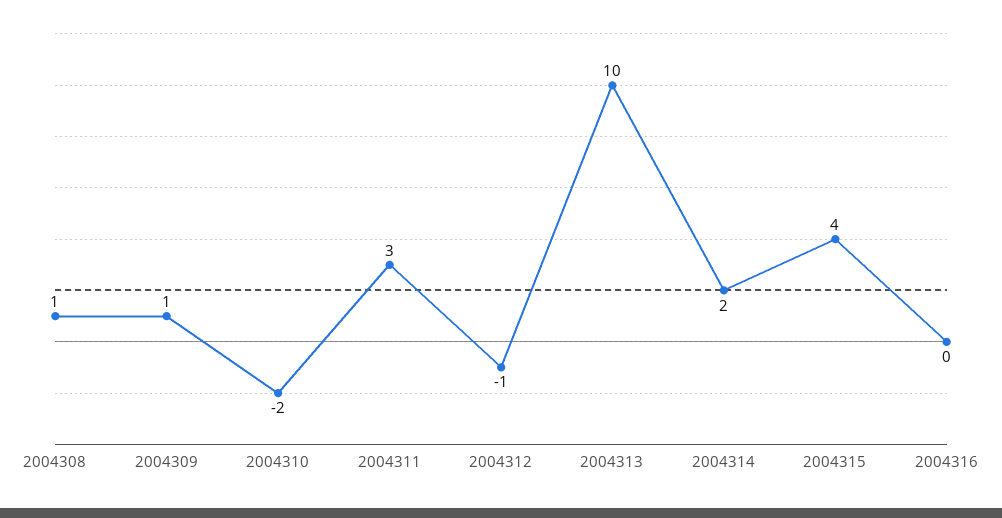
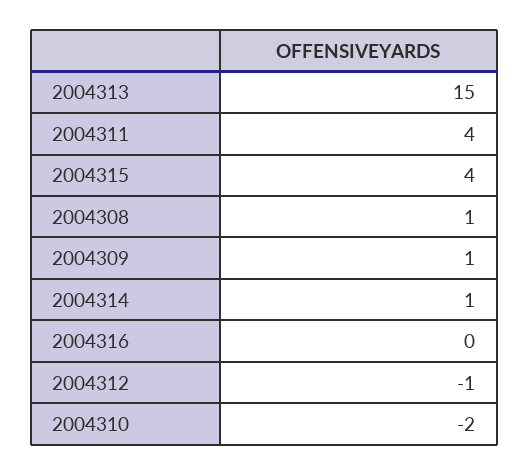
2004311: 3 -> 4
2004313: 10 -> 15
2004314: 2 -> 1

